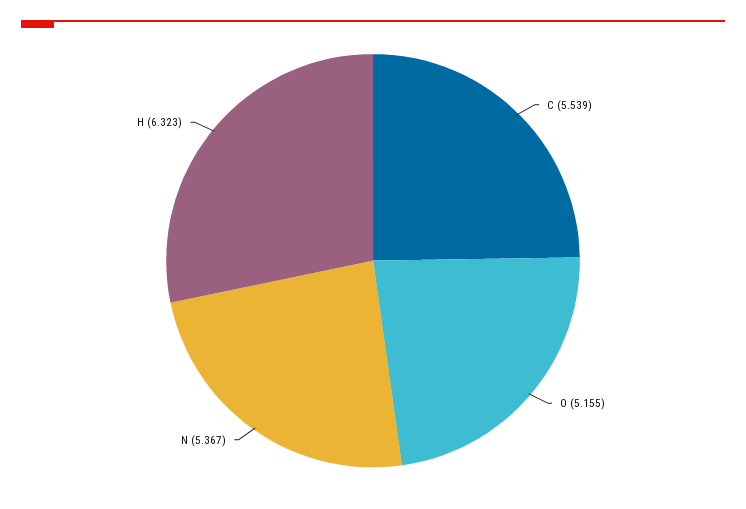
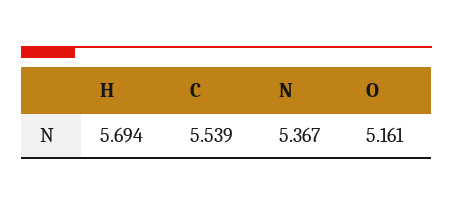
O: 5.155 -> 5.161
H: 6.323 -> 5.694

